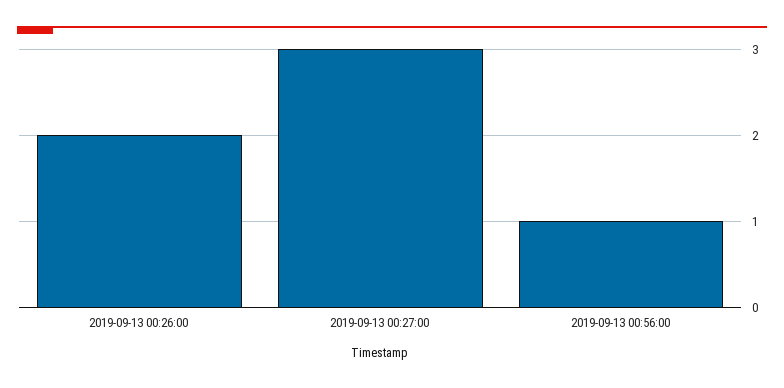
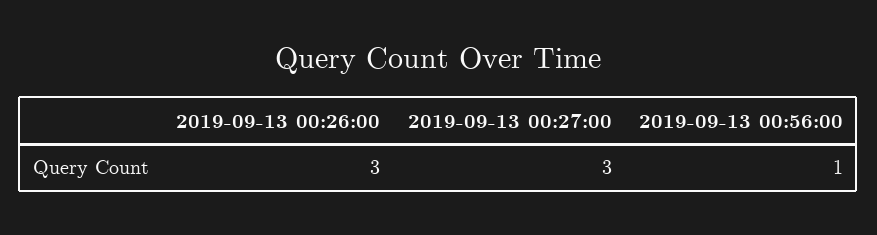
2019-09-13 00:26:00: 2 -> 3

